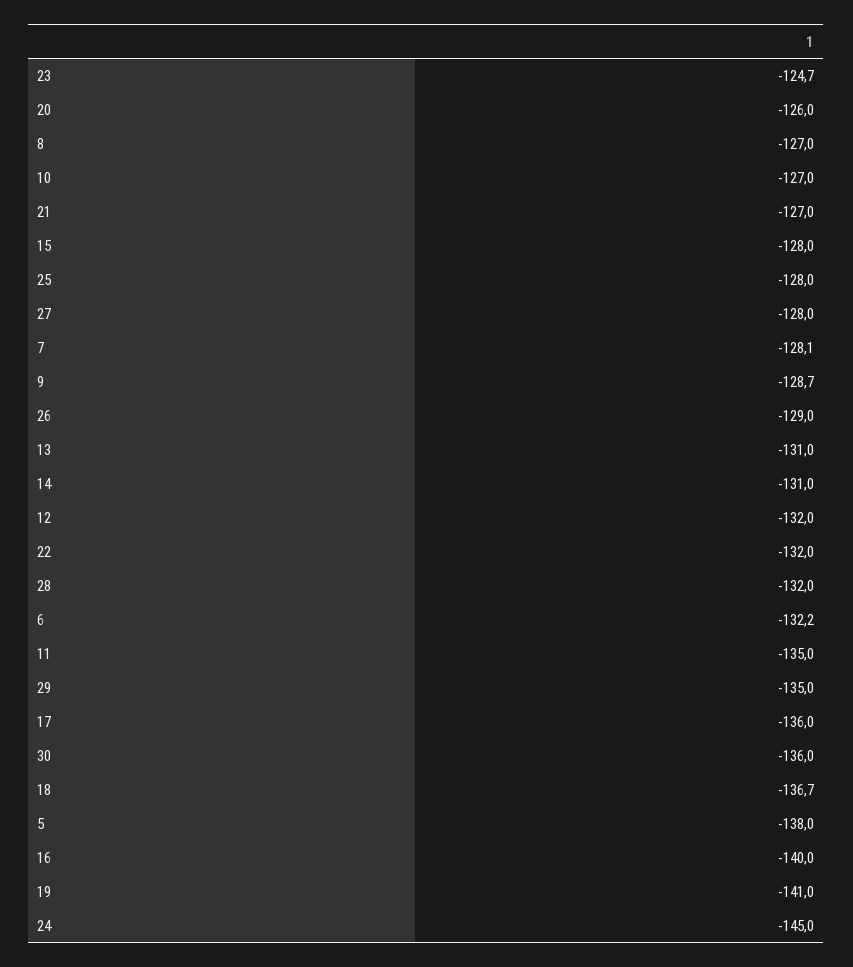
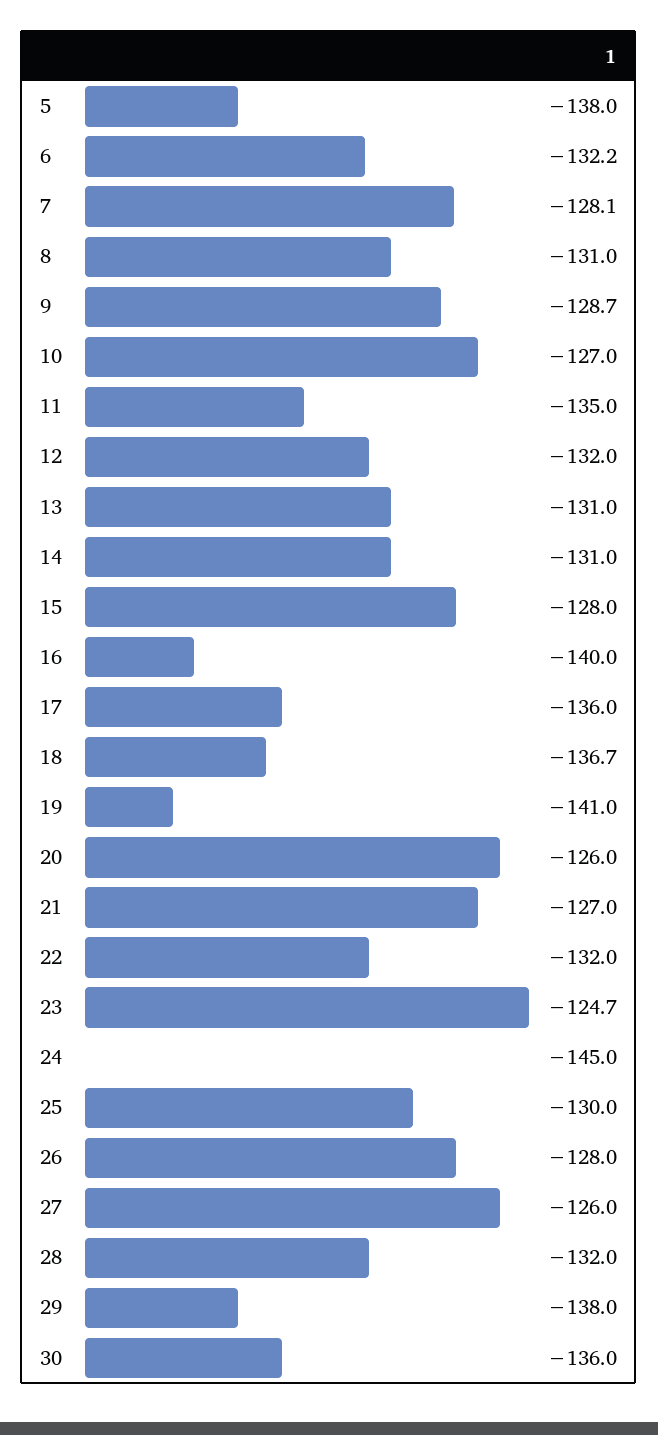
8: -127 -> -131
25: -128 -> -130
27: -128 -> -126
26: -129 -> -128
29: -135 -> -138

